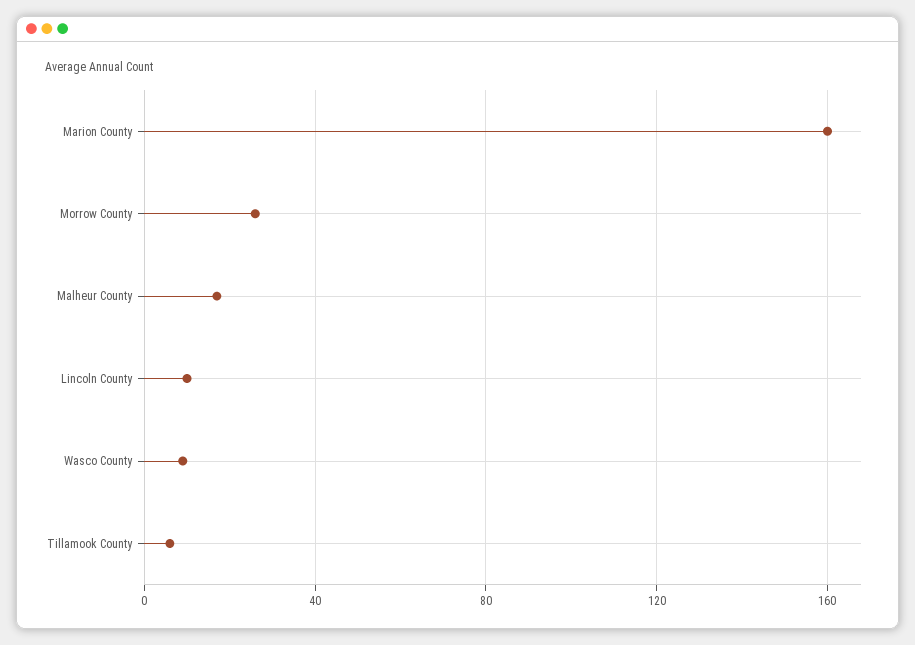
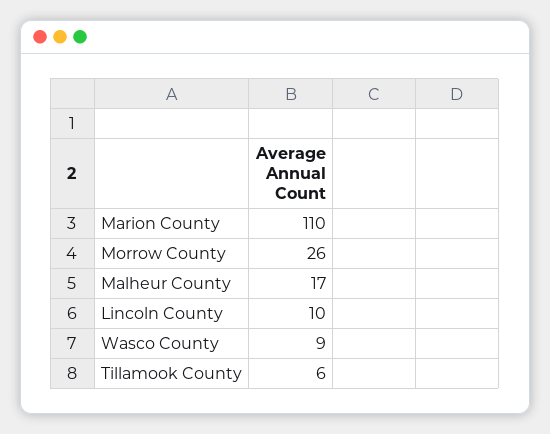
Marion County: 160 -> 110

